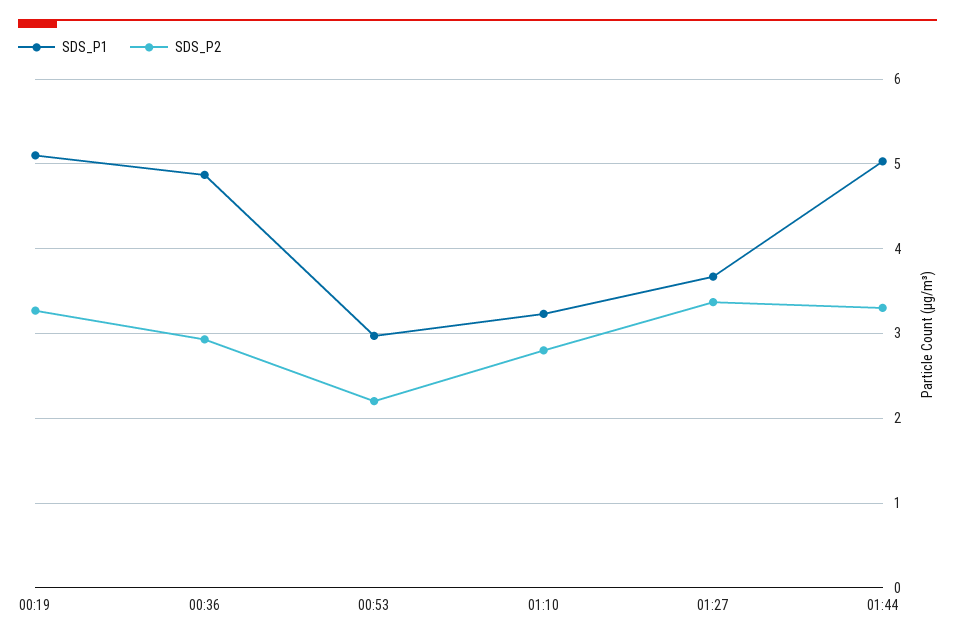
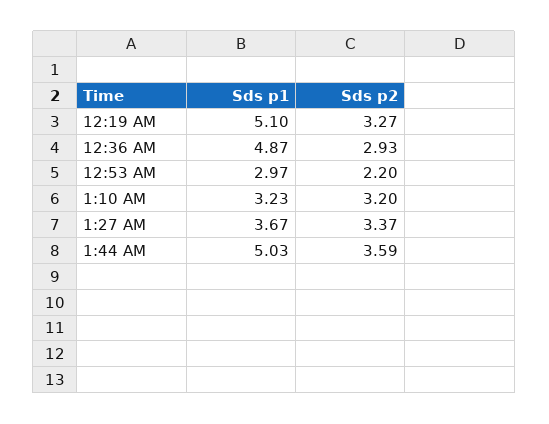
SDS_P2, 01:10: 2.8 -> 3.2
SDS_P2, 01:44: 3.3 -> 3.59

